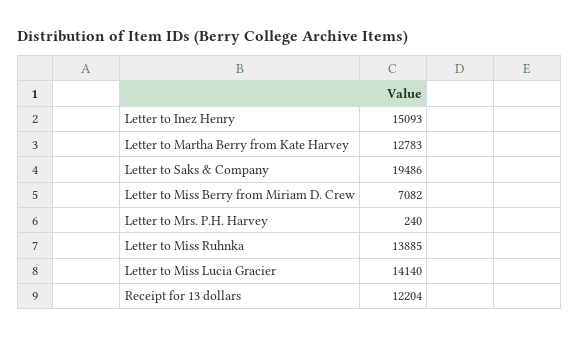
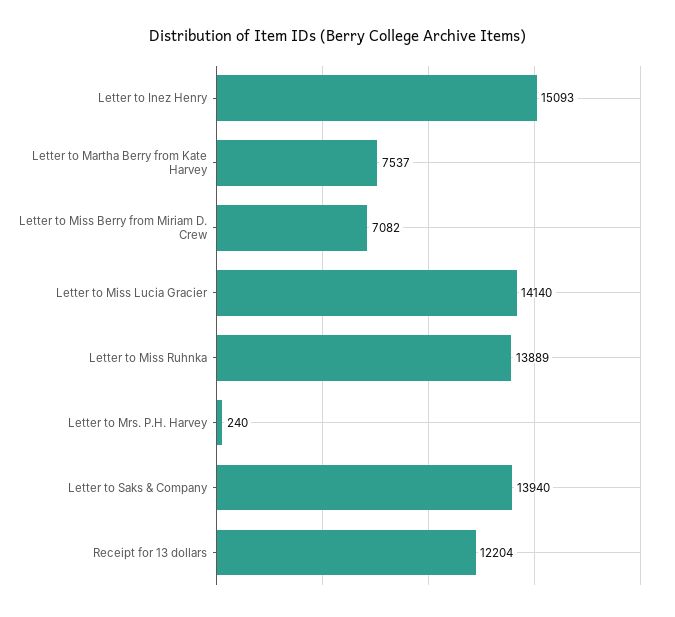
Letter to Martha Berry from Kate Harvey: 12783 -> 7537
Letter to Saks & Company: 19486 -> 13940
Letter to Miss Ruhnka: 13885 -> 13889

